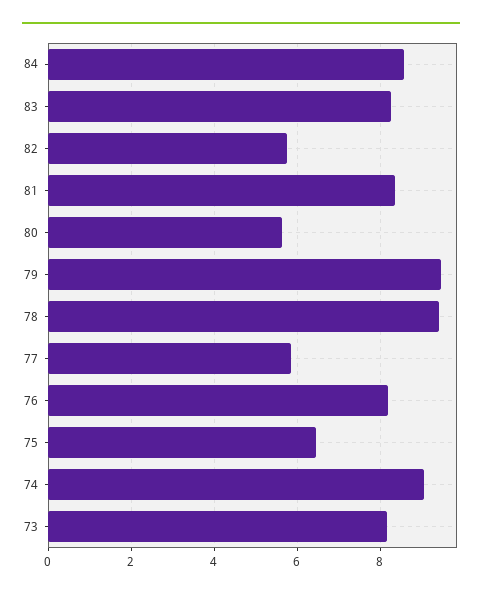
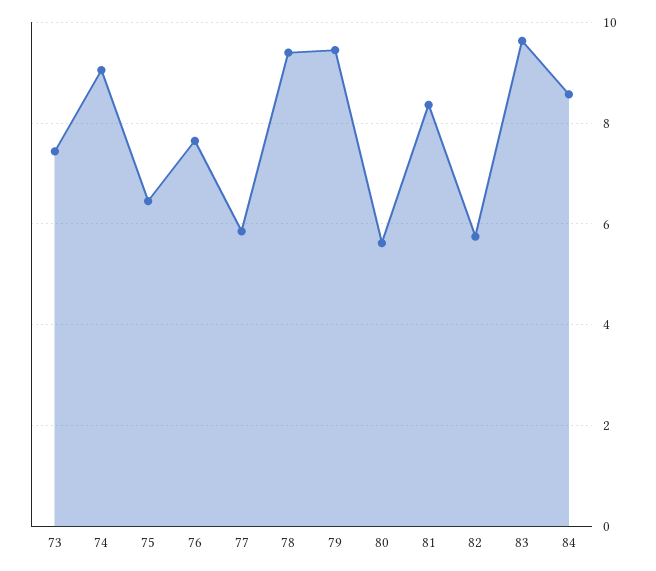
83: 8.2 -> 9.6
76: 8.2 -> 7.6
73: 8.2 -> 7.4

